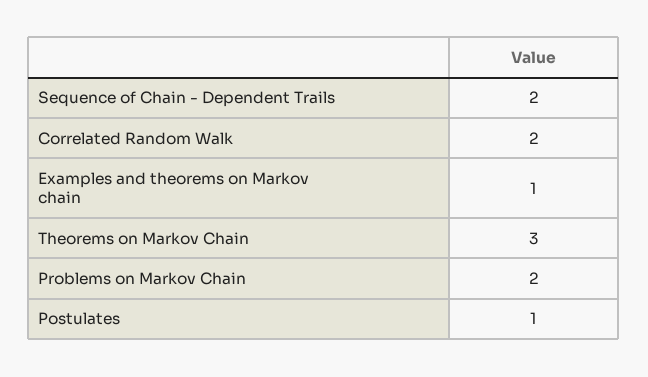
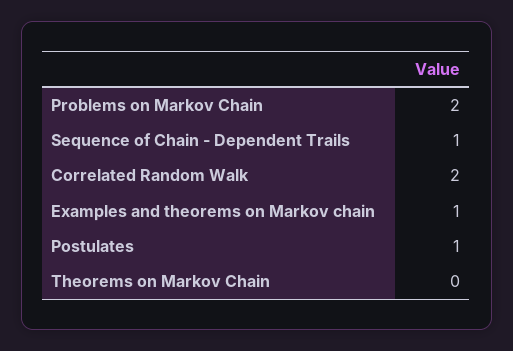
Sequence of Chain - Dependent Trails: 2 -> 1
Theorems on Markov Chain: 3 -> 0

